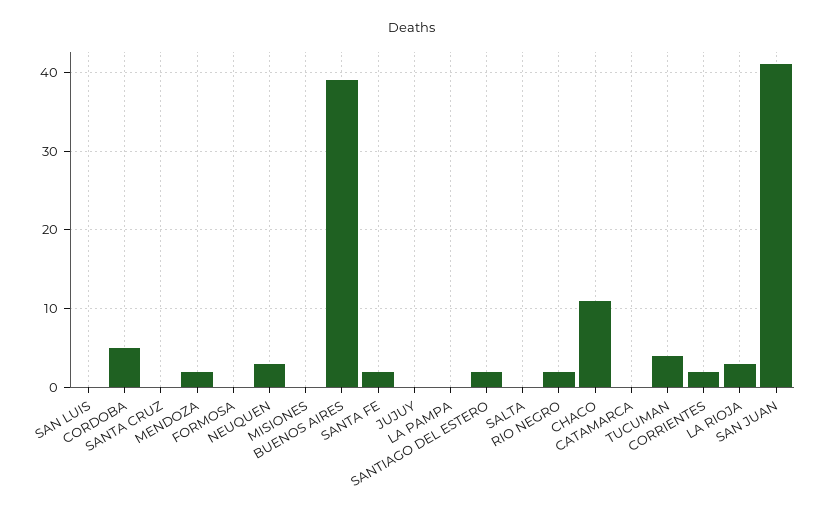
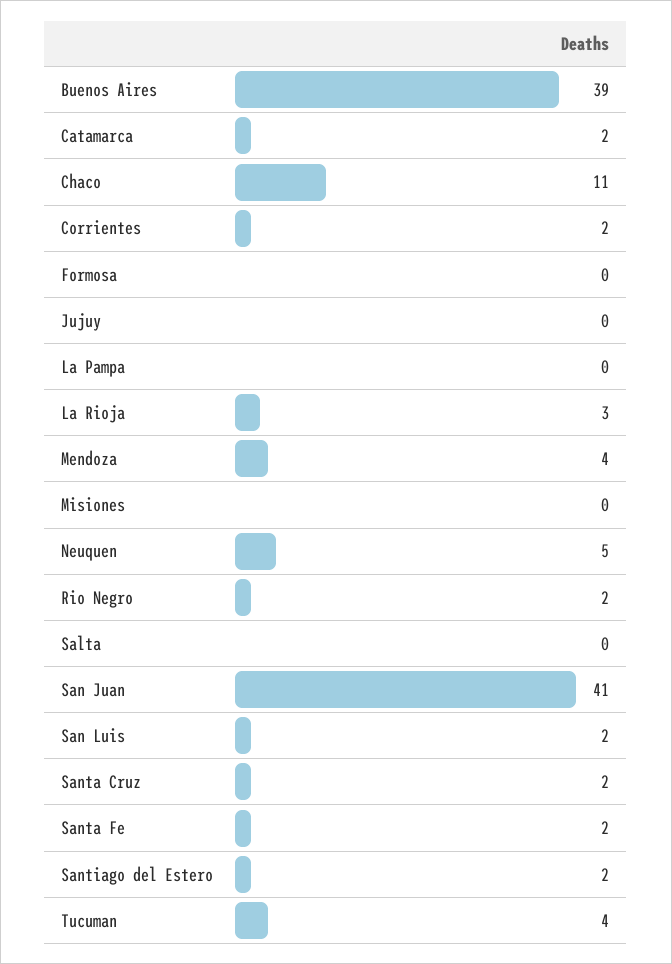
SAN LUIS: 0 -> 2
CORDOBA: 5 -> none
SANTA CRUZ: 0 -> 2
MENDOZA: 2 -> 4
NEUQUEN: 3 -> 5
CATAMARCA: 0 -> 2

